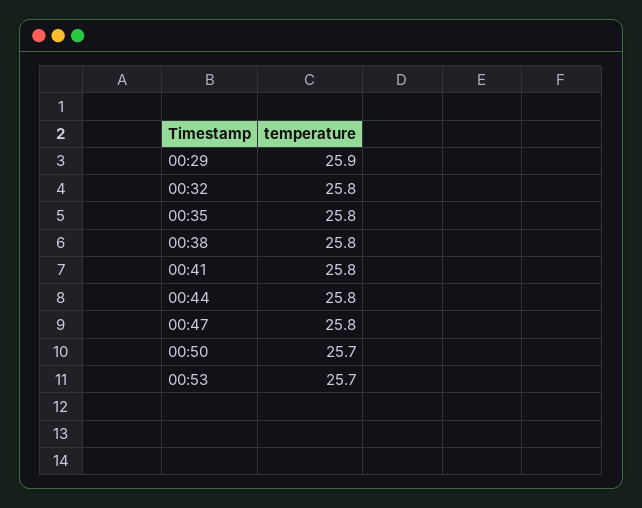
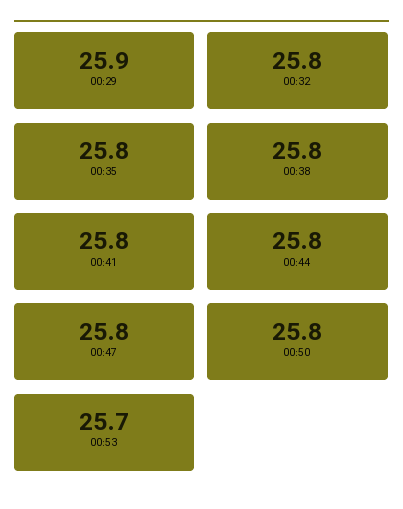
00:50: 25.7 -> 25.8

